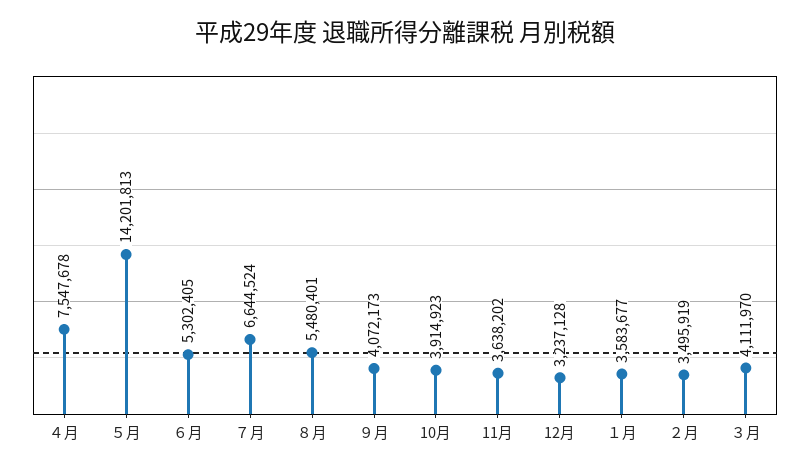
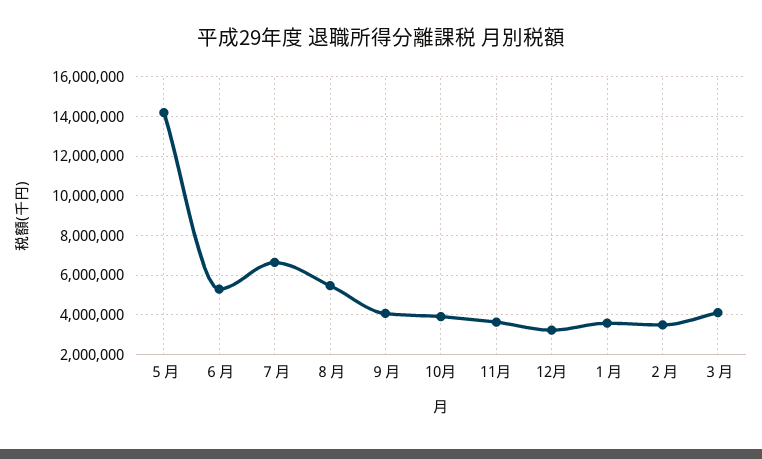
４月: 7547678 -> none

